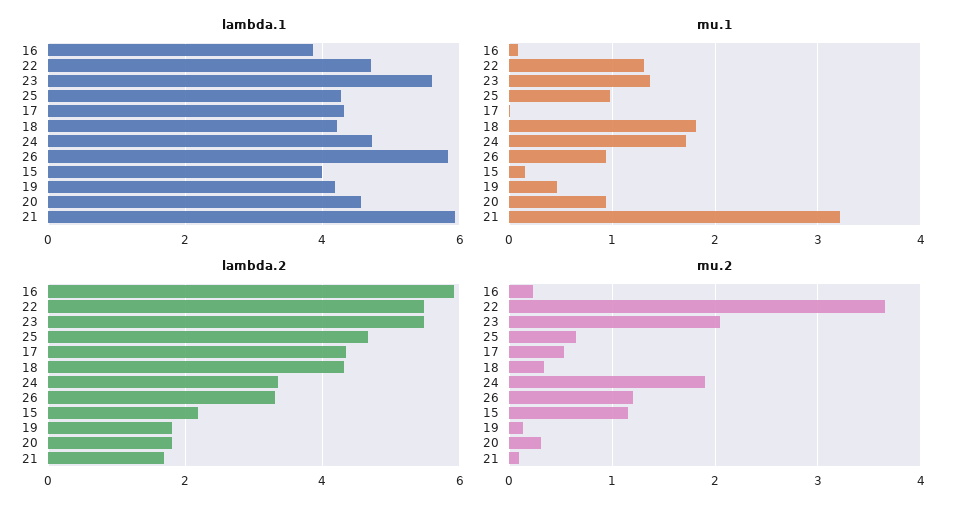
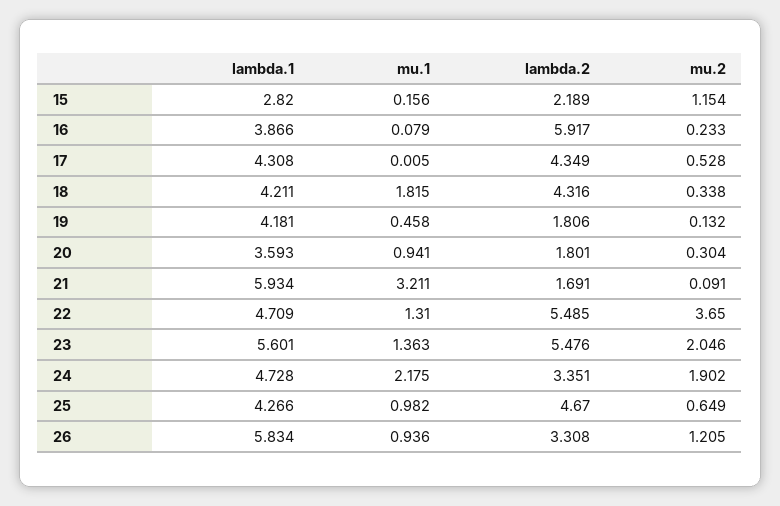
lambda.1, 15: 4 -> 2.82
lambda.1, 20: 4.6 -> 3.593
mu.1, 24: 1.7 -> 2.175

